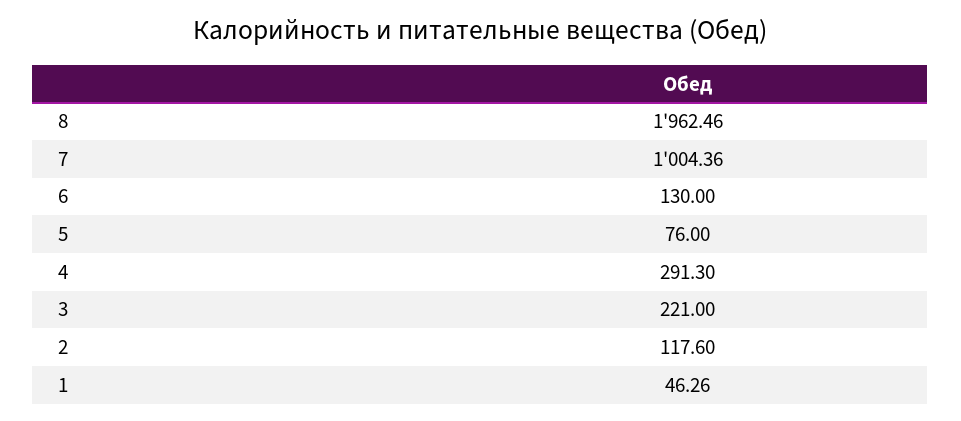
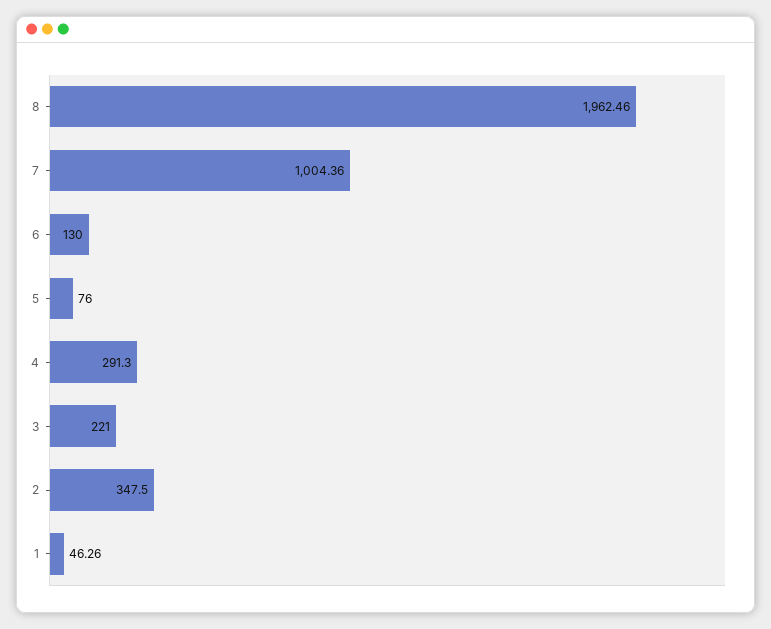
2: 117.6 -> 347.5

